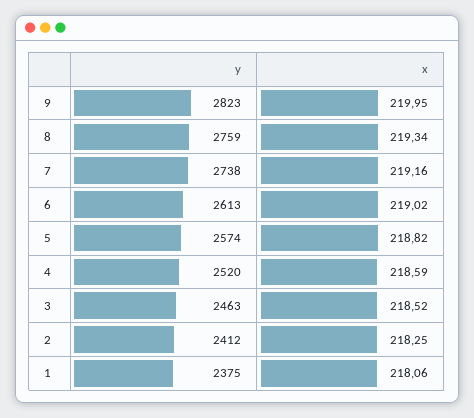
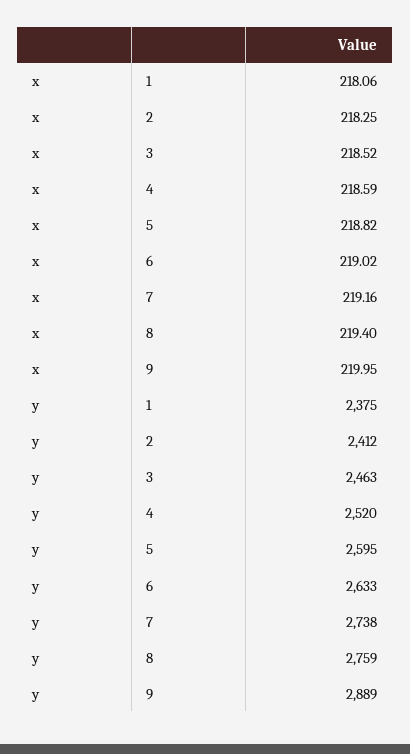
y, 9: 2823 -> 2889
x, 8: 219.34 -> 219.4
y, 6: 2613 -> 2633
y, 5: 2574 -> 2595

